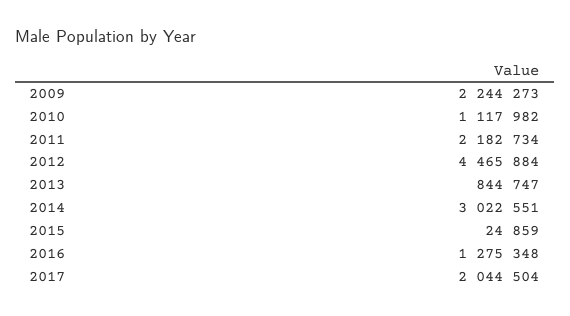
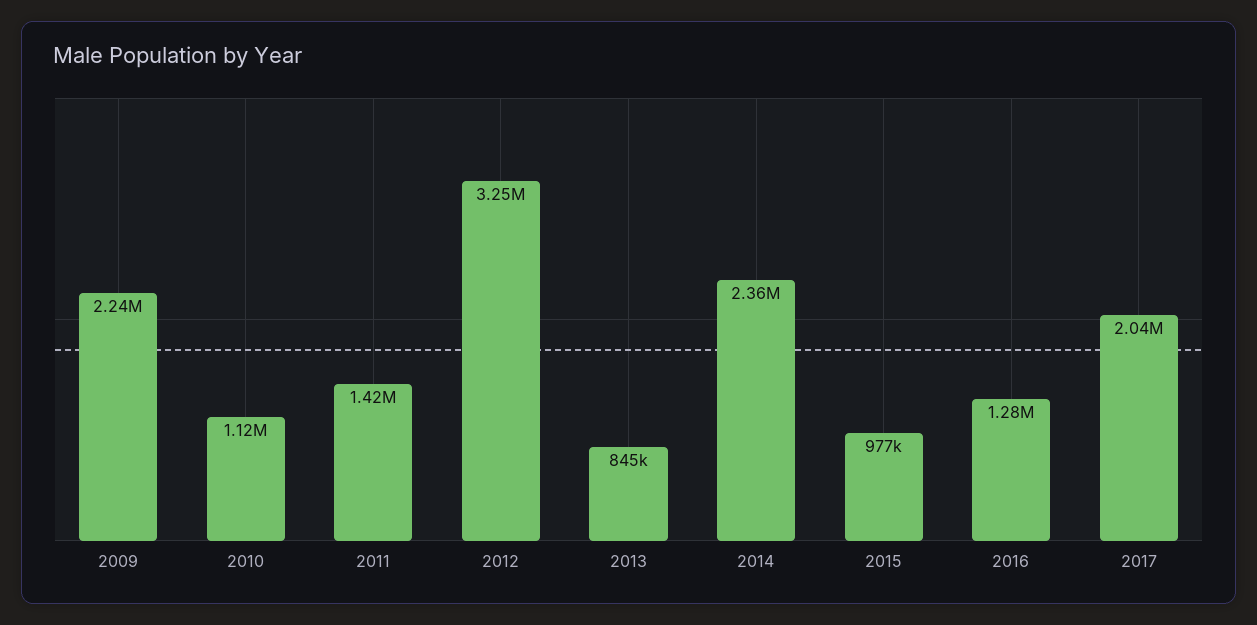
2011: 2182734 -> 1420000
2012: 4465884 -> 3250000
2014: 3022551 -> 2360000
2015: 24859 -> 977000

